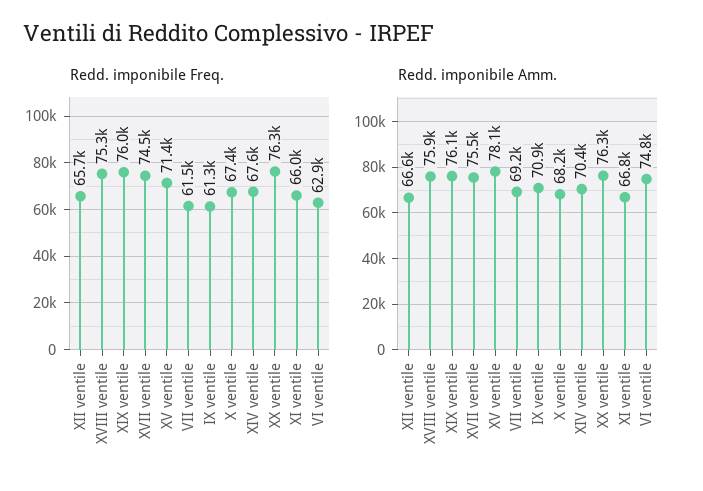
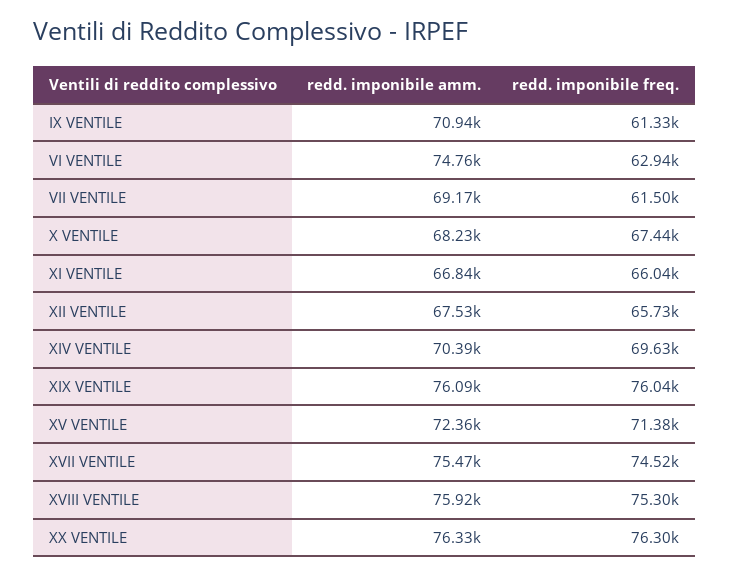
Redd. imponibile Freq., XIV ventile: 67600 -> 69630
Redd. imponibile Amm., XII ventile: 66600 -> 67530
Redd. imponibile Amm., XV ventile: 78100 -> 72360

